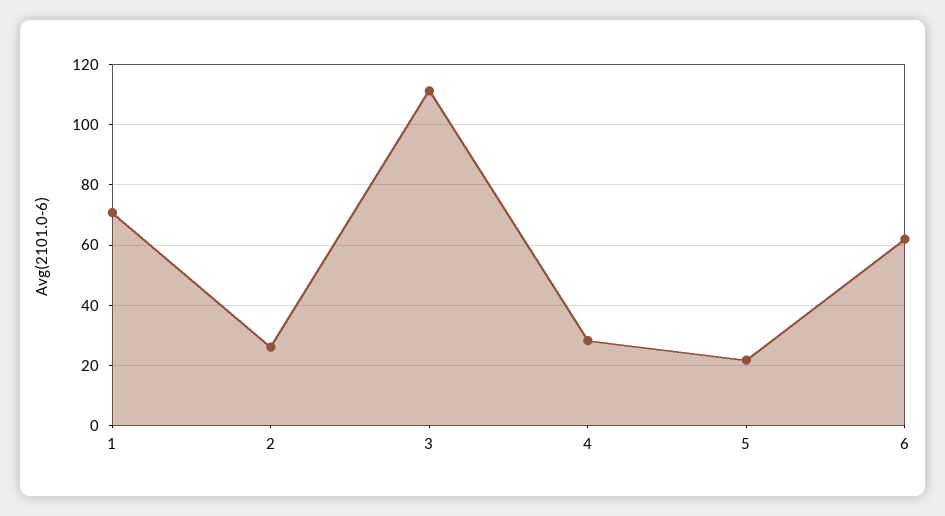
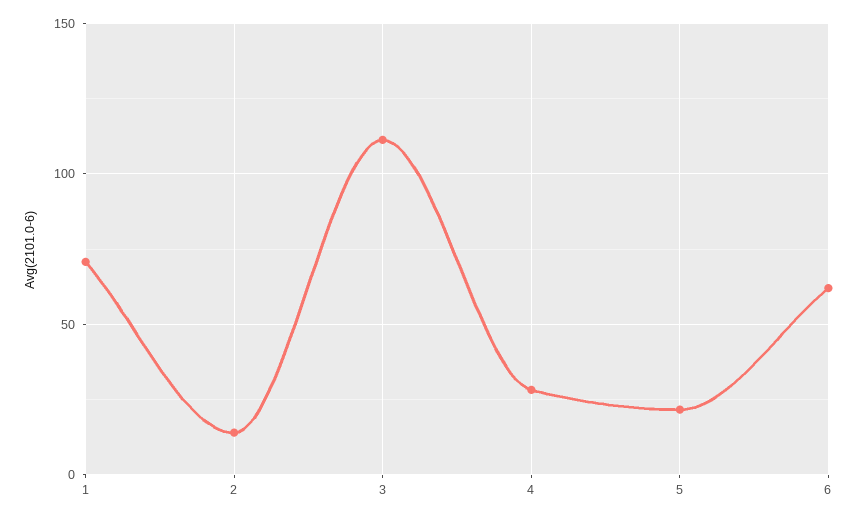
2: 26 -> 15

